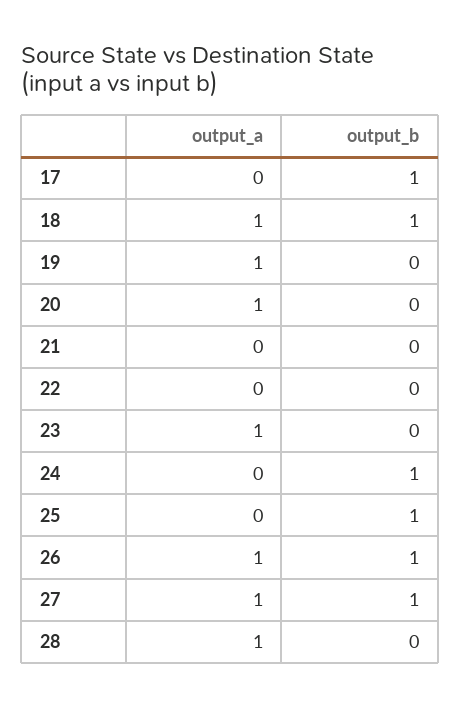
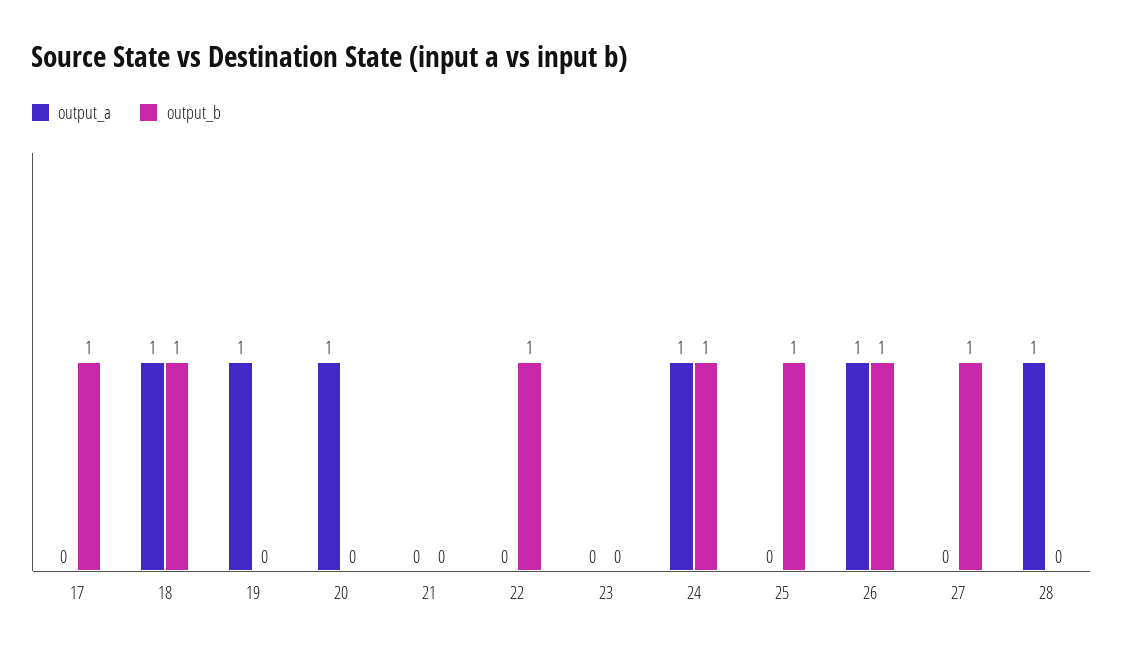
output_b, 22: 0 -> 1
output_a, 23: 1 -> 0
output_a, 24: 0 -> 1
output_a, 27: 1 -> 0

